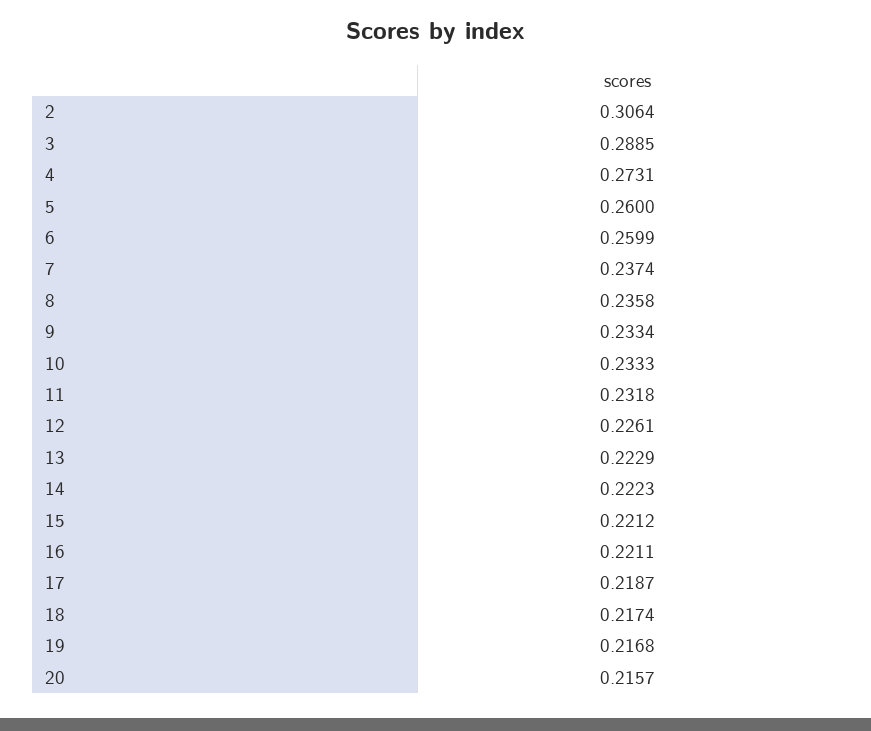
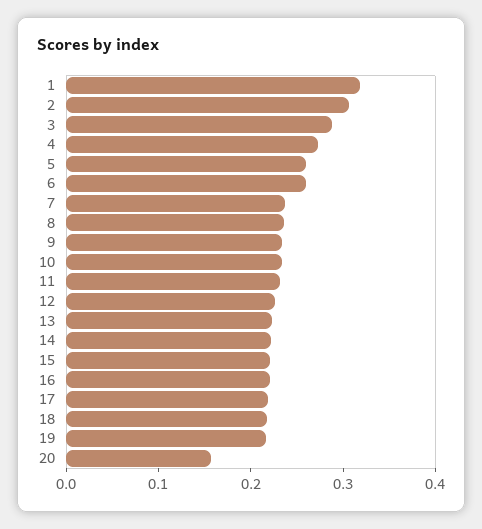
20: 0.2157 -> 0.16
1: none -> 0.32

